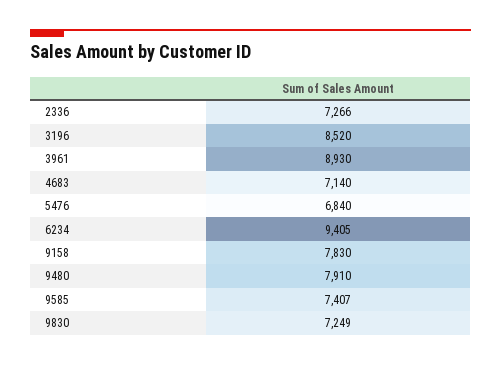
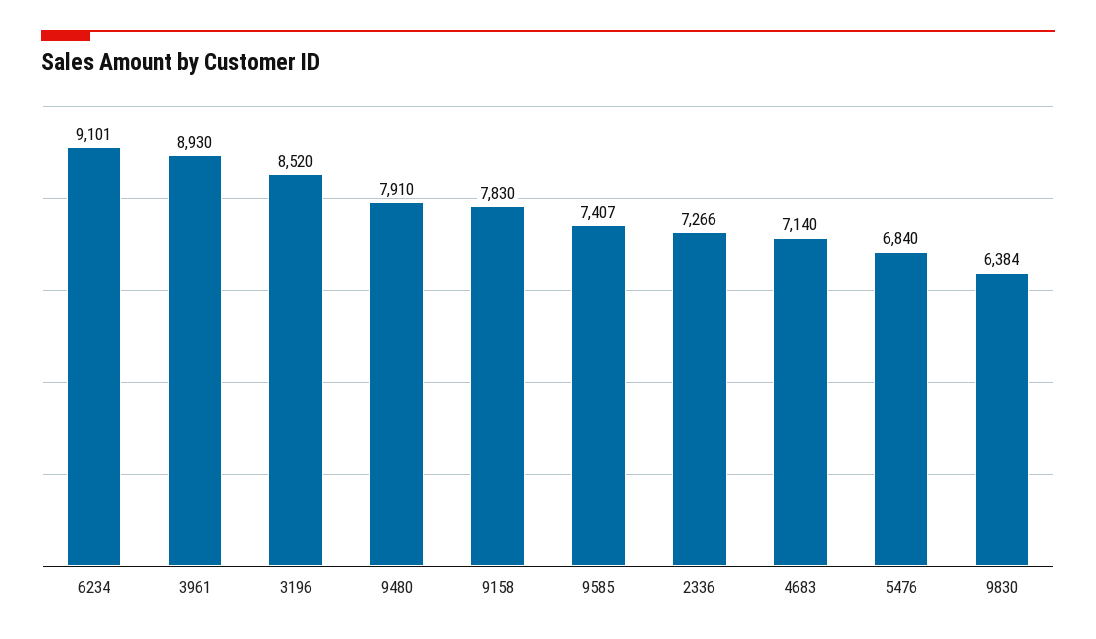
6234: 9405 -> 9101
9830: 7249 -> 6384

